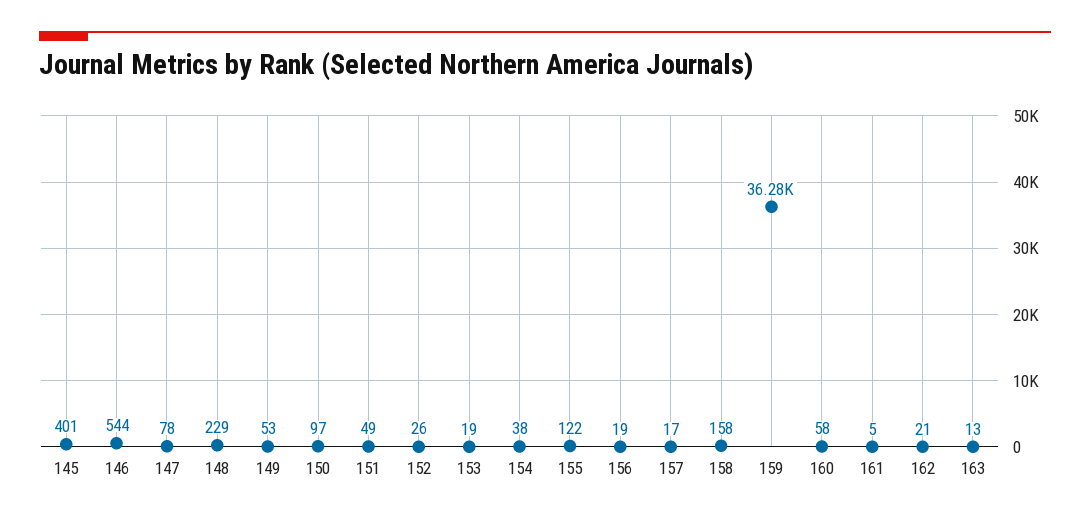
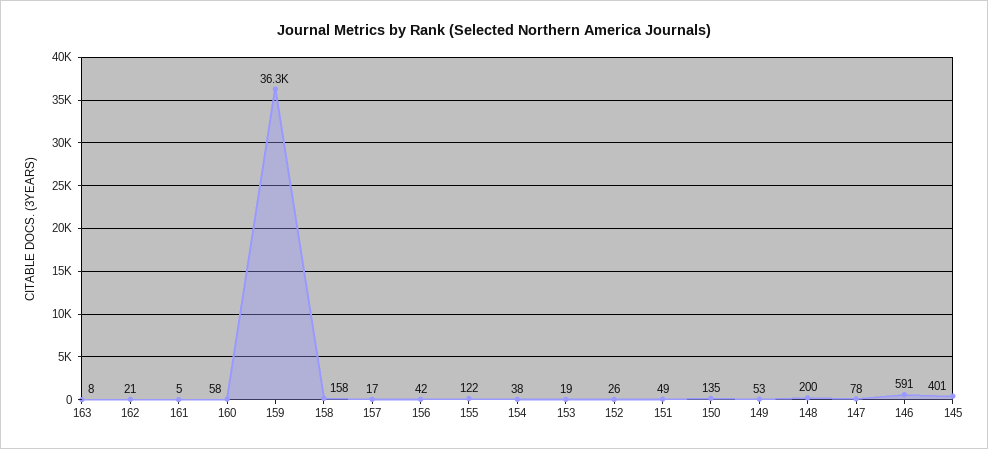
146: 544 -> 591
148: 229 -> 200
150: 97 -> 135
156: 19 -> 42
163: 13 -> 8

